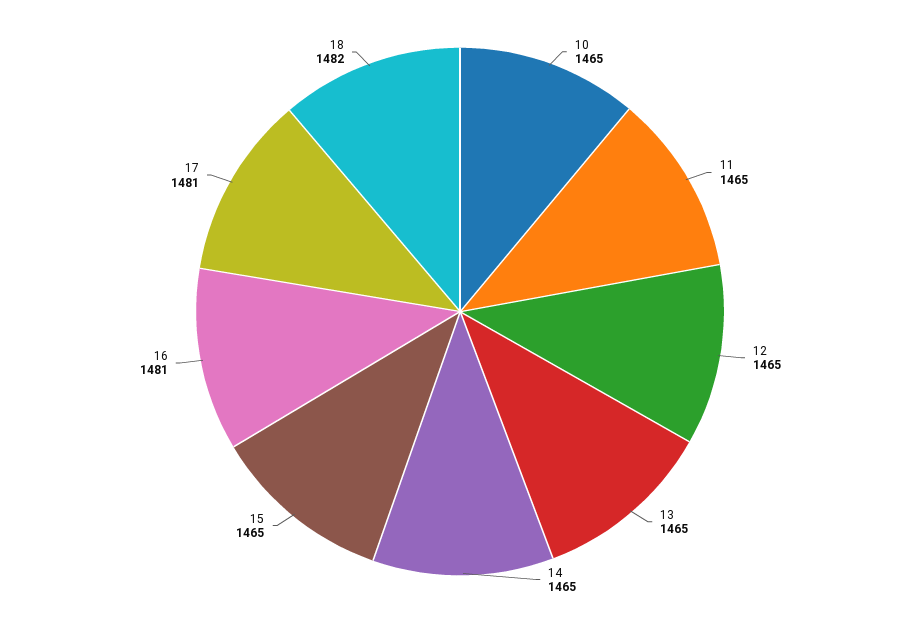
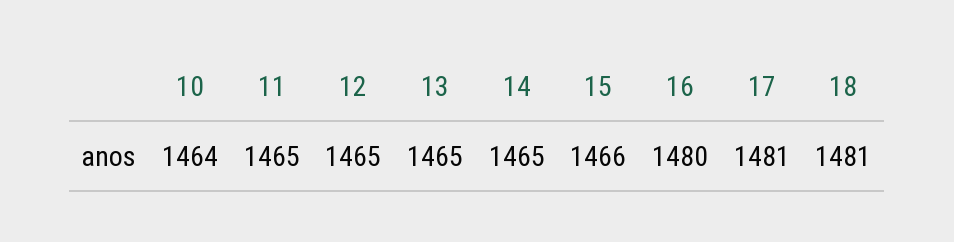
10: 1465 -> 1464
15: 1465 -> 1466
16: 1481 -> 1480
18: 1482 -> 1481

